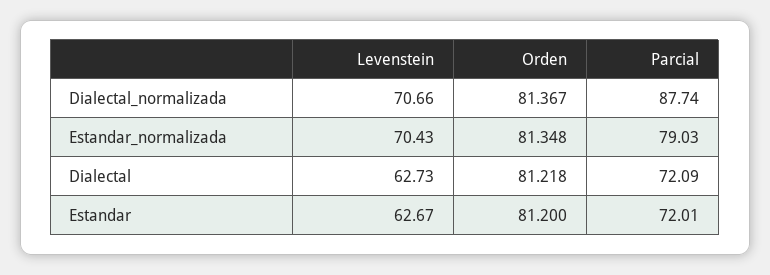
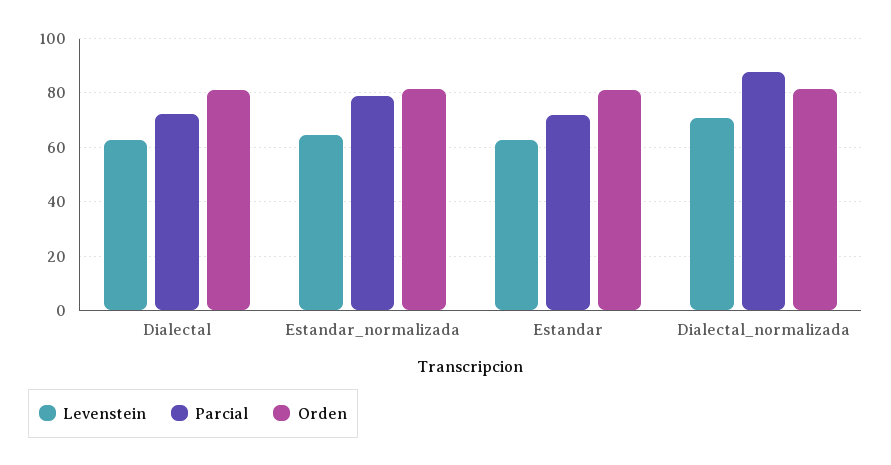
Levenstein, Estandar_normalizada: 70.43 -> 65

